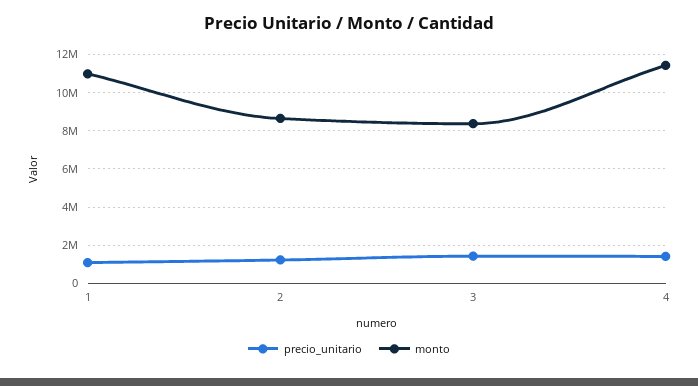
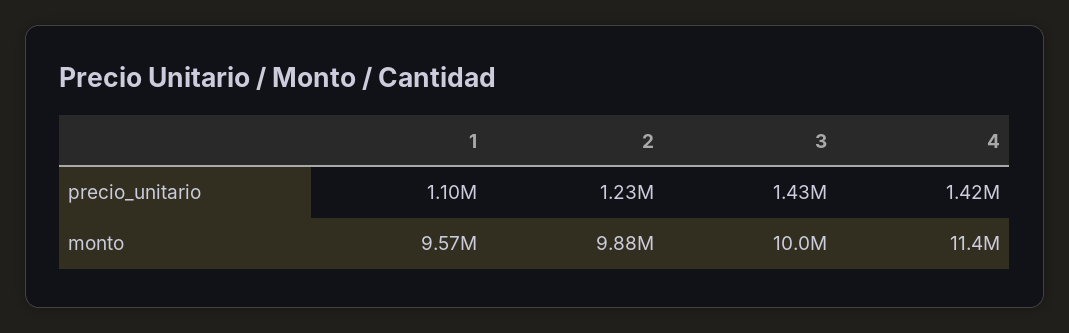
monto, 1: 11000000 -> 9570000
monto, 2: 8500000 -> 9880000
monto, 3: 8500000 -> 10000000

